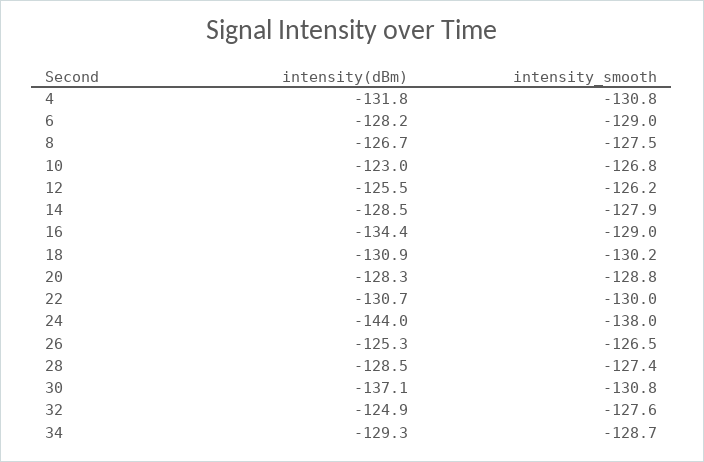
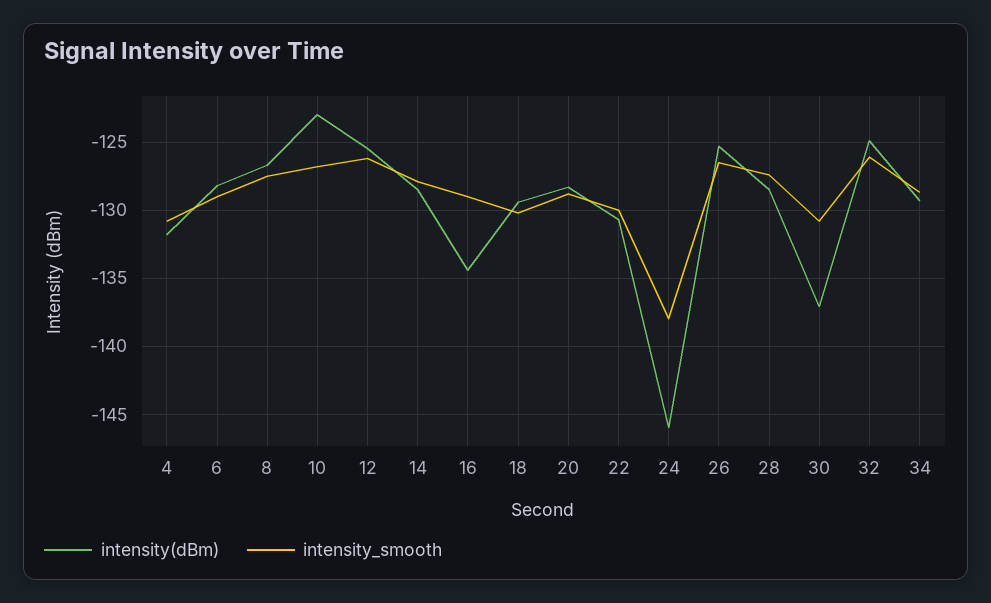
intensity(dBm), 18: -130.9 -> -129.5
intensity(dBm), 24: -144 -> -146
intensity_smooth, 32: -127.6 -> -126

